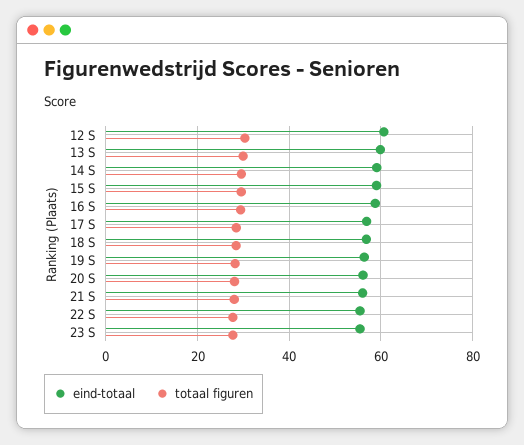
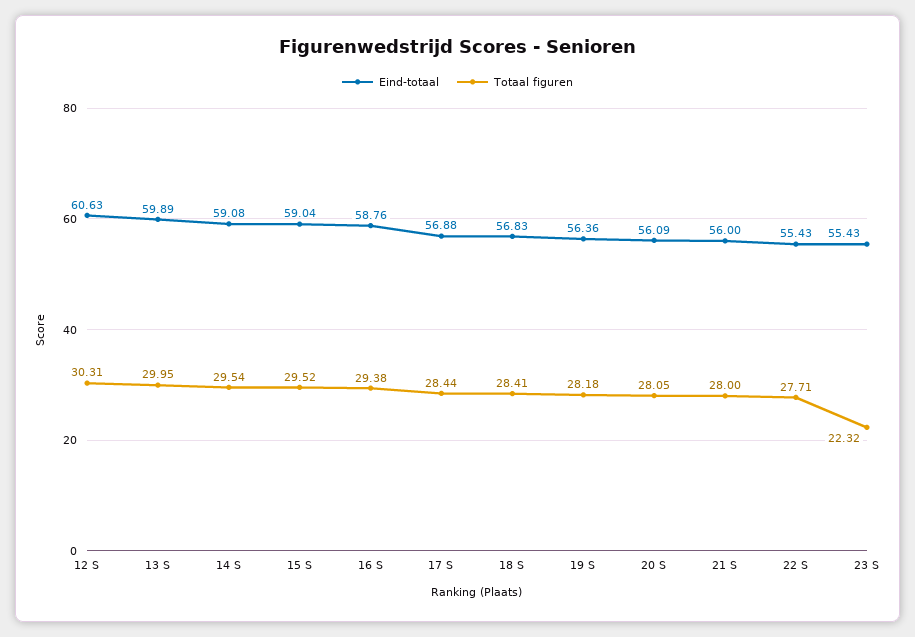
totaal figuren, 23 S: 28 -> 22.32

